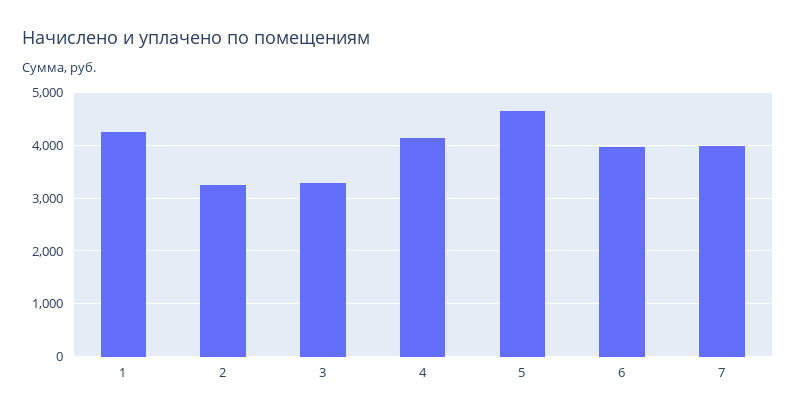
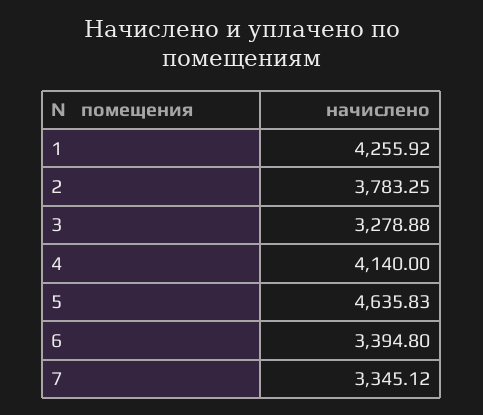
2: 3200 -> 3783.25
6: 4000 -> 3394.8
7: 4000 -> 3345.12

